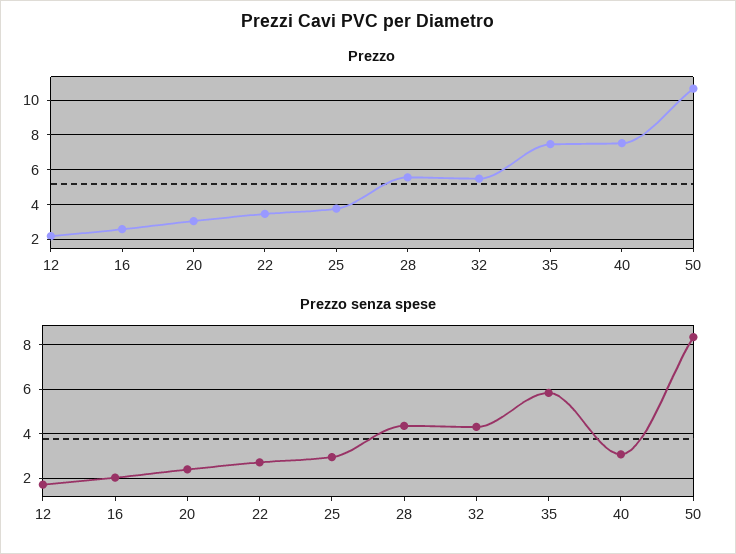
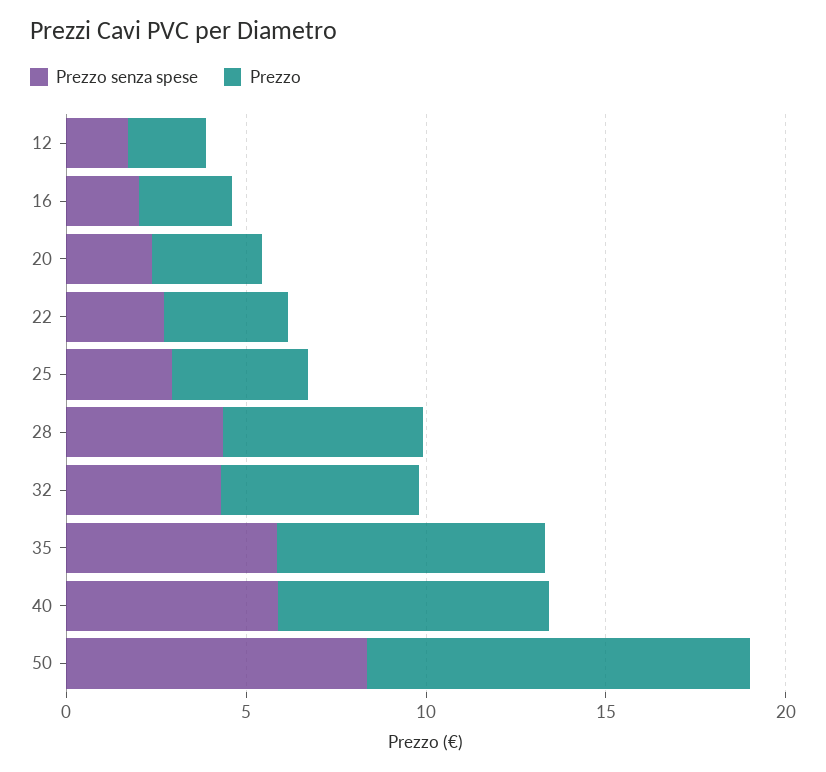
Prezzo senza spese, 40: 3 -> 6

